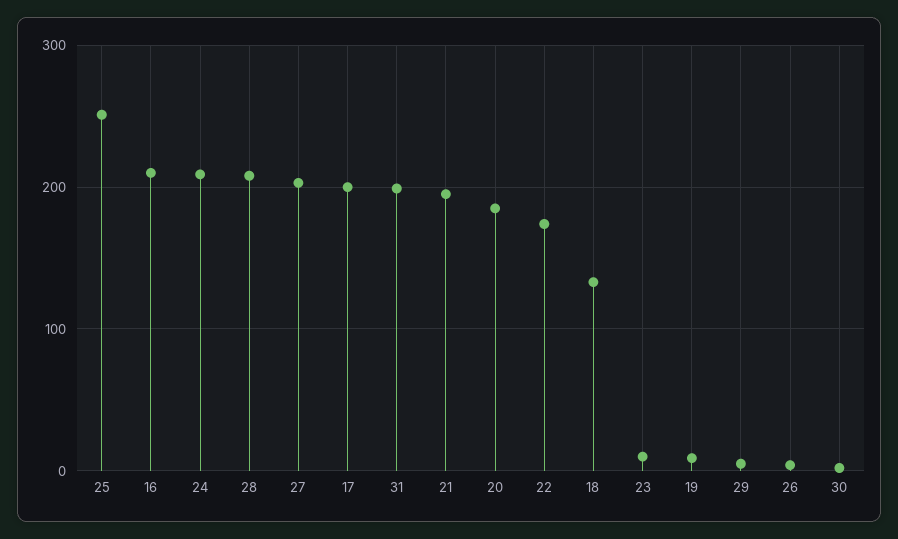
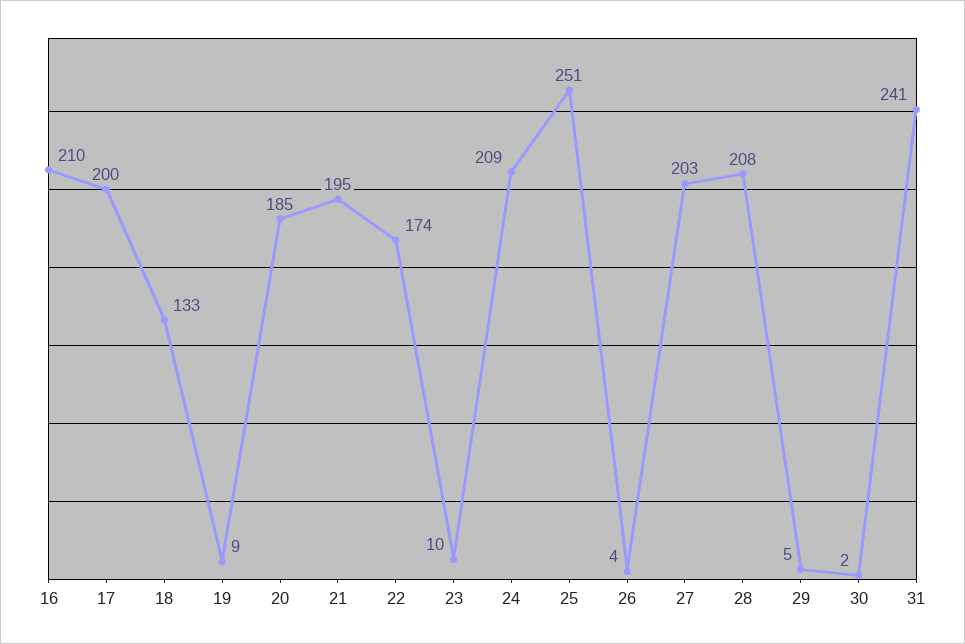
31: 200 -> 241

